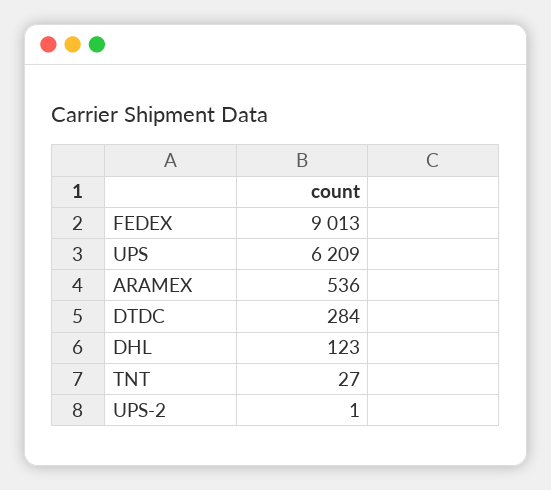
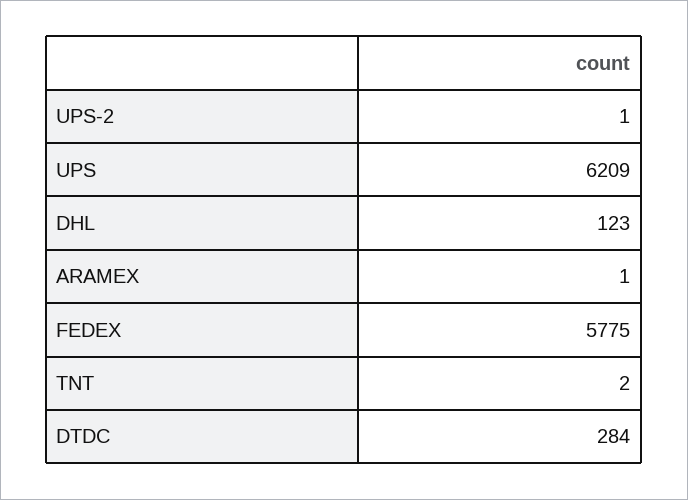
FEDEX: 9013 -> 5775
ARAMEX: 536 -> 1
TNT: 27 -> 2

